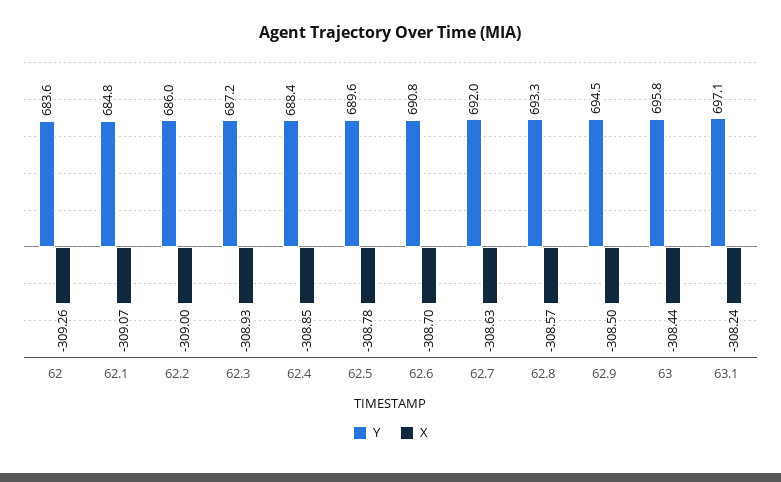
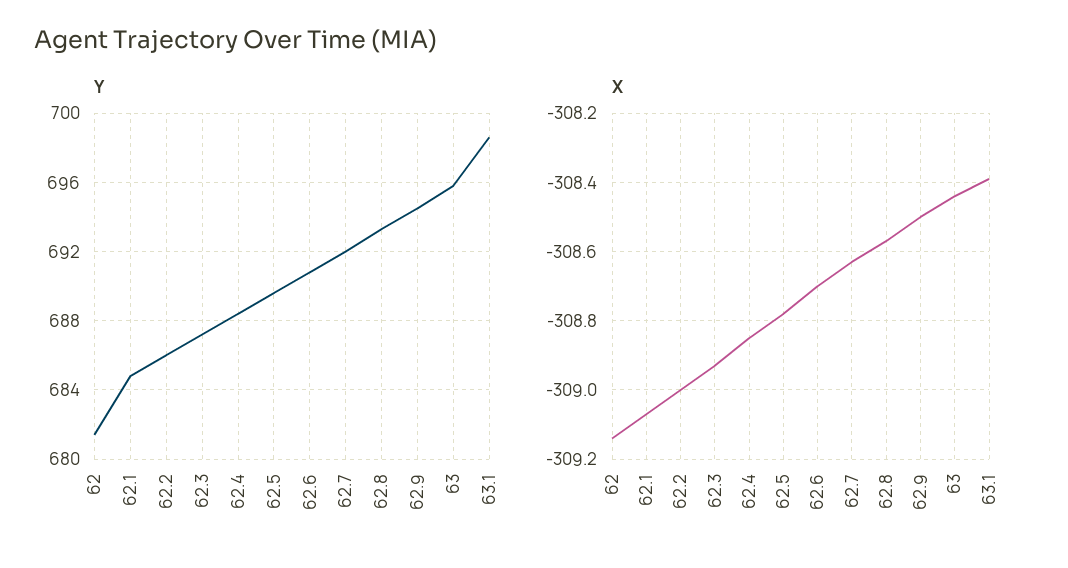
Y, 62: 683.6 -> 681.5
X, 62: -309.26 -> -309.15
Y, 63.1: 697.1 -> 698.5
X, 63.1: -308.24 -> -308.4

